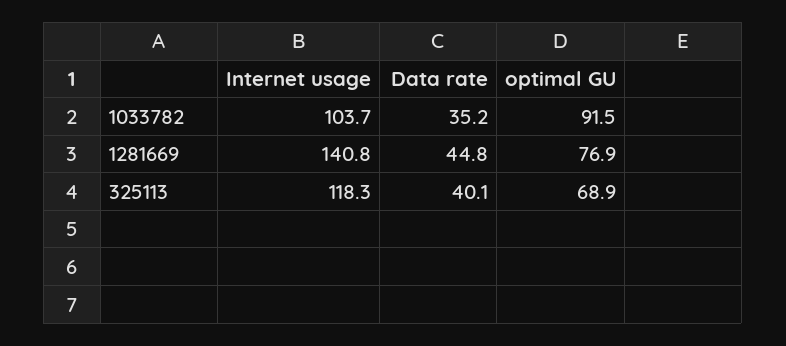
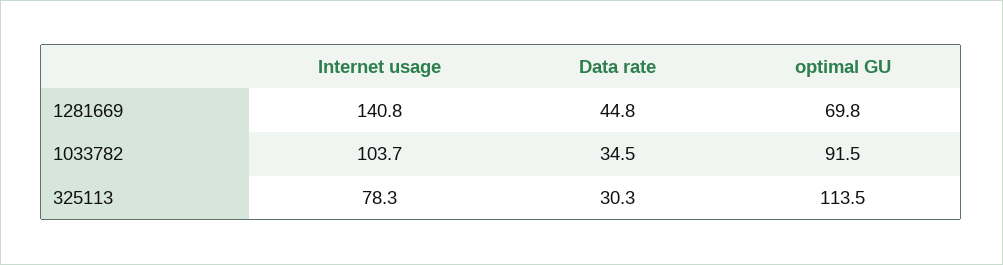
Data rate, 1033782: 35.2 -> 34.5
optimal GU, 1281669: 76.9 -> 69.8
Internet usage, 325113: 118.3 -> 78.3
Data rate, 325113: 40.1 -> 30.3
optimal GU, 325113: 68.9 -> 113.5

